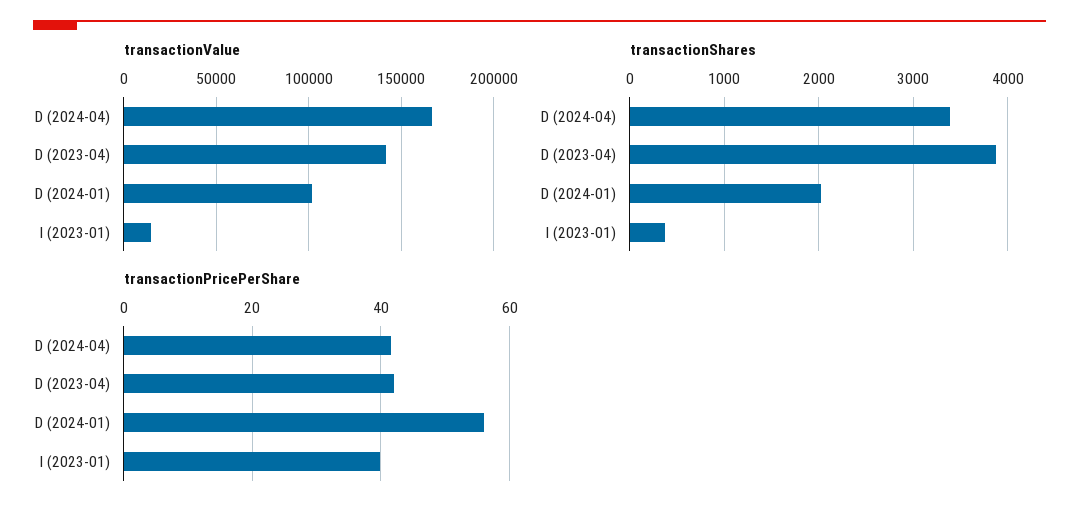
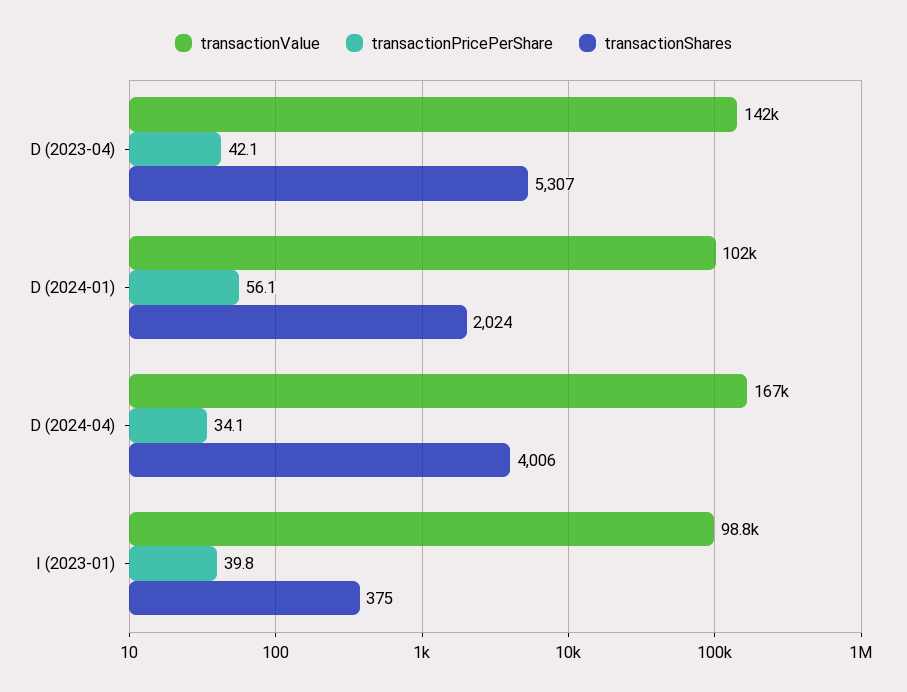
transactionValue, I (2023-01): 15000 -> 98800
transactionShares, D (2024-04): 3400 -> 4006
transactionShares, D (2023-04): 3900 -> 5307
transactionPricePerShare, D (2024-04): 42 -> 34.1

